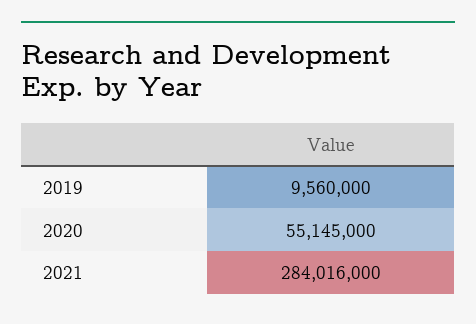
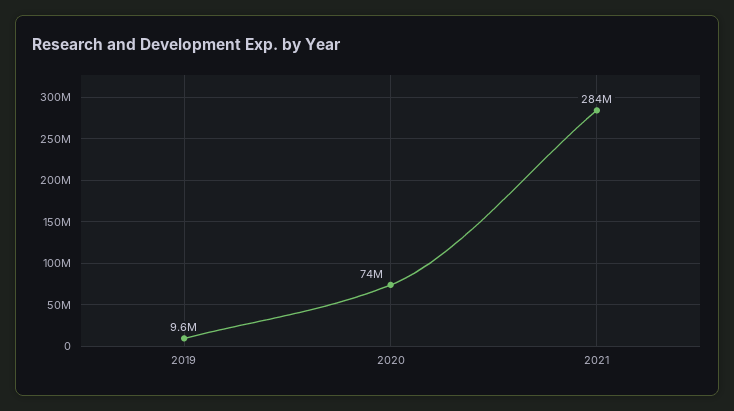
2020: 55145000 -> 74000000

